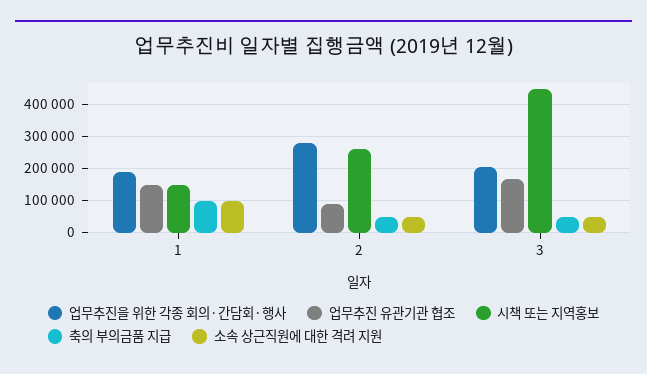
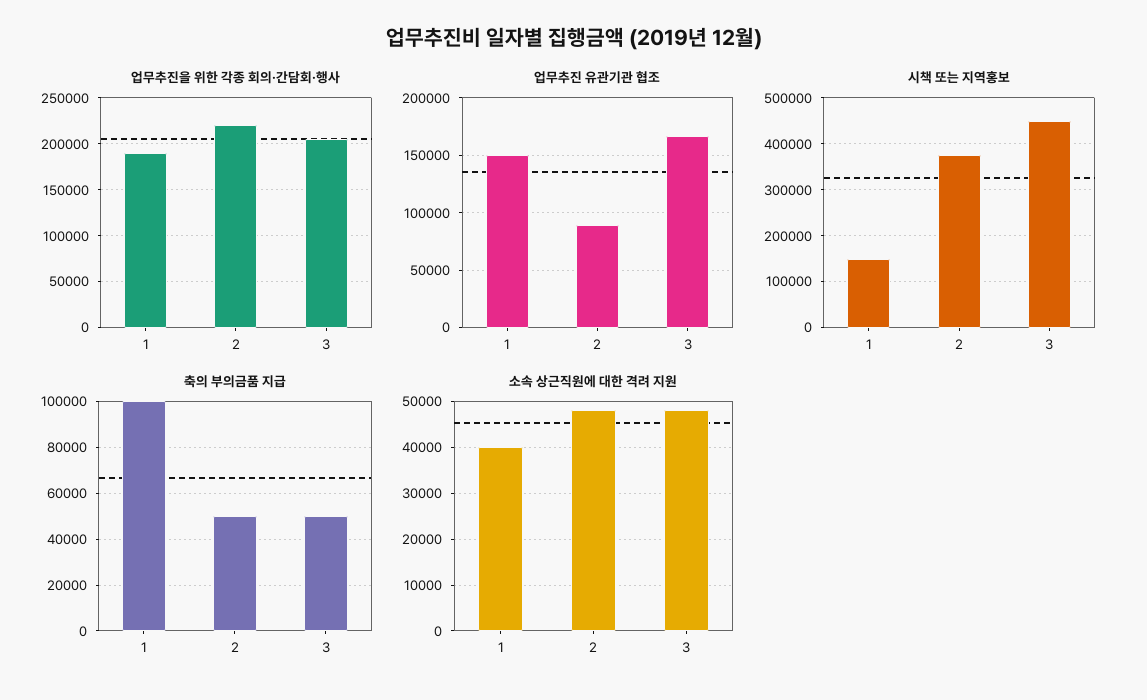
소속 상근직원에 대한 격려 지원, 1: 100000 -> 40000
업무추진을 위한 각종 회의·간담회·행사, 2: 280000 -> 220000
시책 또는 지역홍보, 2: 260000 -> 380000

